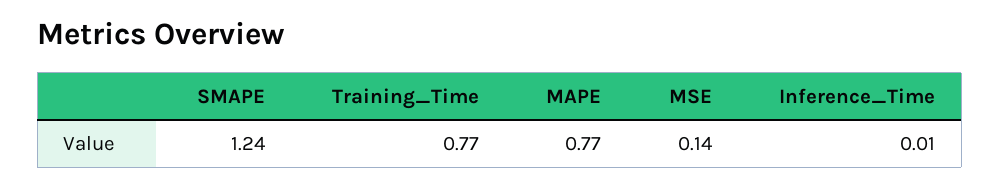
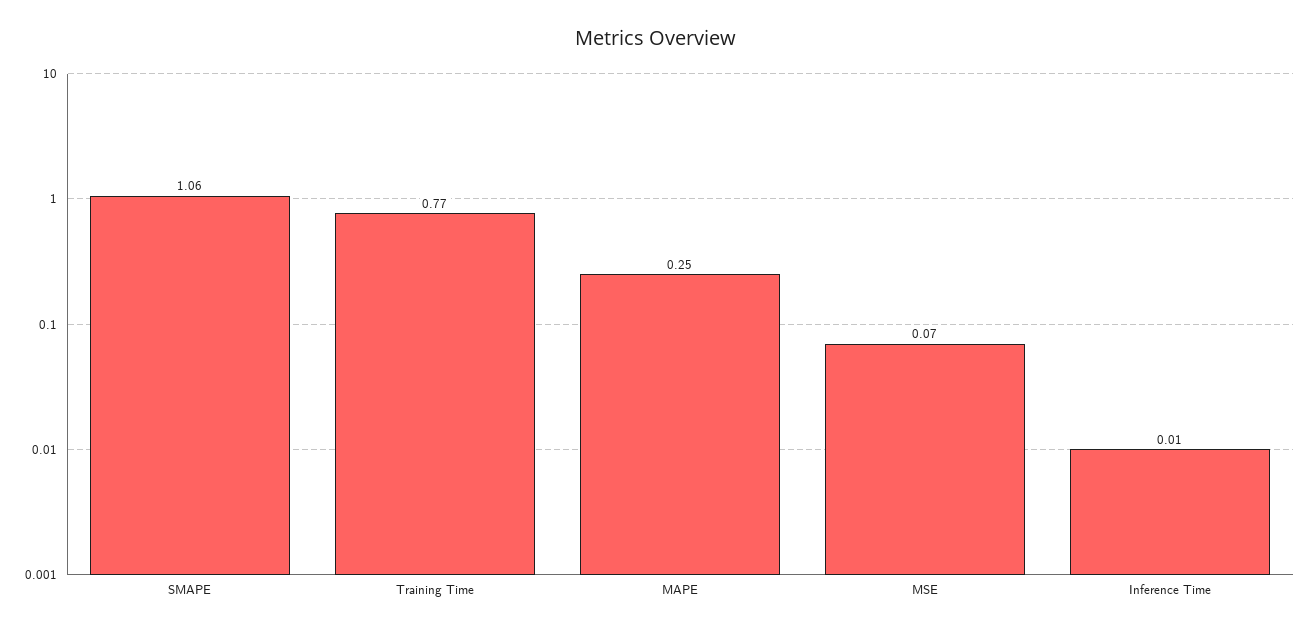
SMAPE: 1.24 -> 1.06
MAPE: 0.77 -> 0.25
MSE: 0.14 -> 0.07

